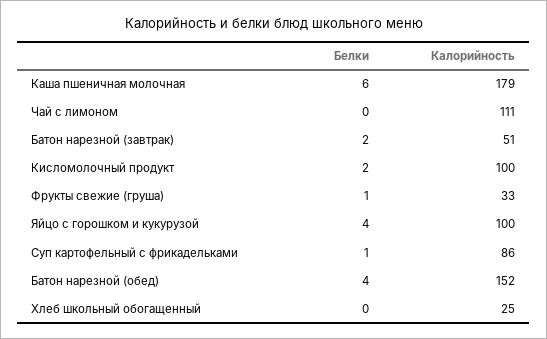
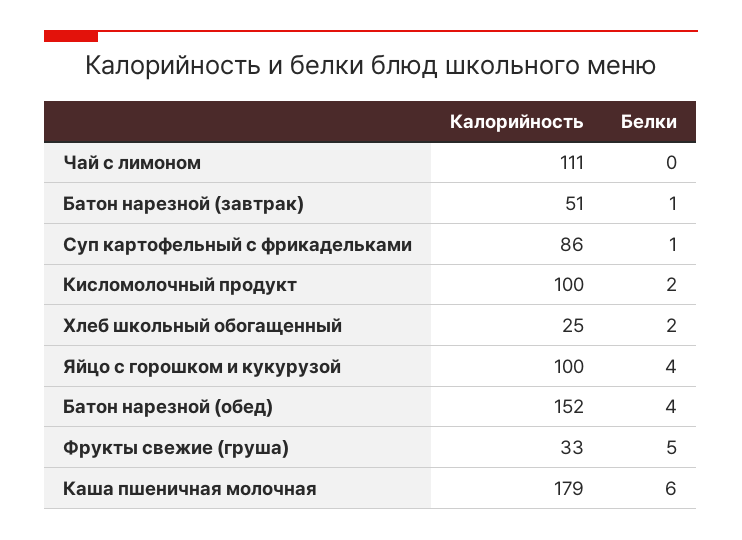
Белки, Батон нарезной (завтрак): 2 -> 1
Белки, Фрукты свежие (груша): 1 -> 5
Белки, Хлеб школьный обогащенный: 0 -> 2

